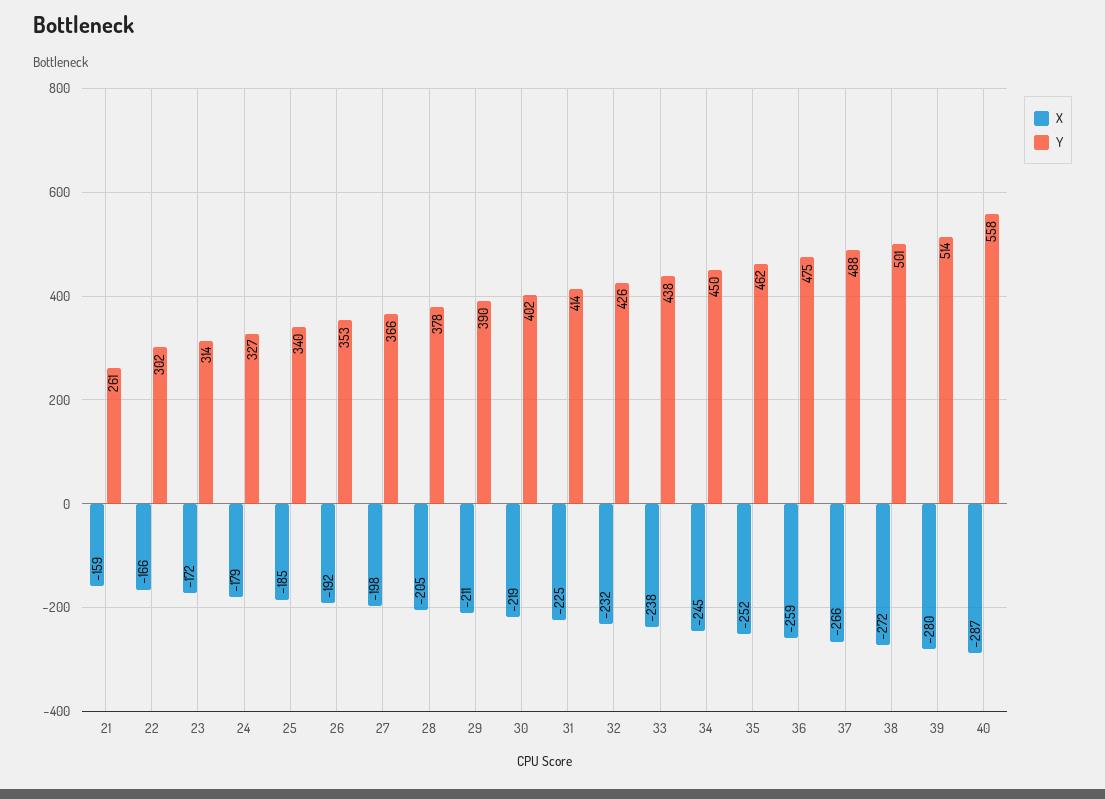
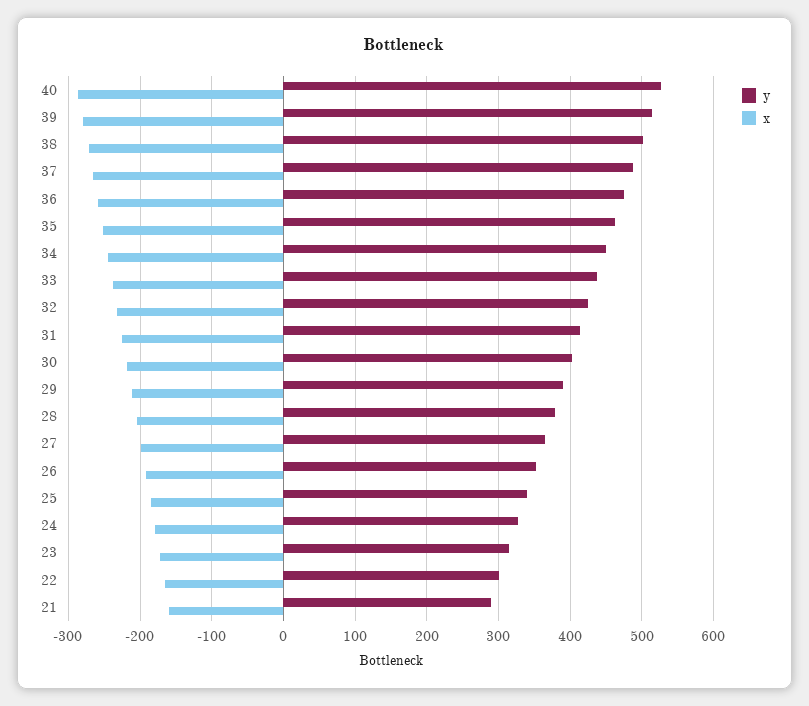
Y, 21: 261 -> 290
Y, 40: 558 -> 530

